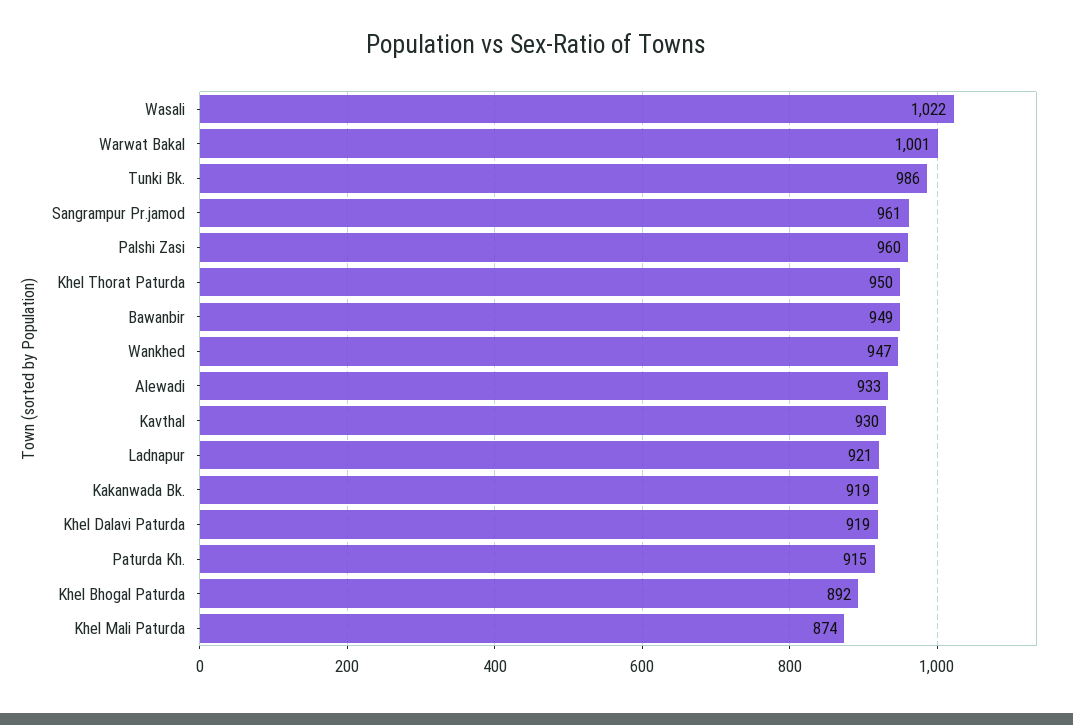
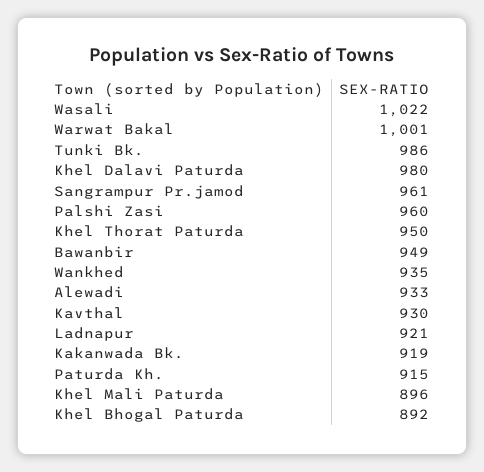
Wankhed: 947 -> 935
Khel Dalavi Paturda: 919 -> 980
Khel Mali Paturda: 874 -> 896

